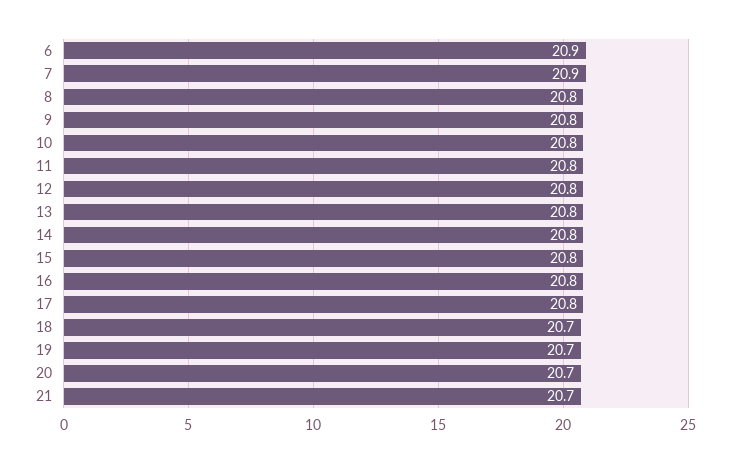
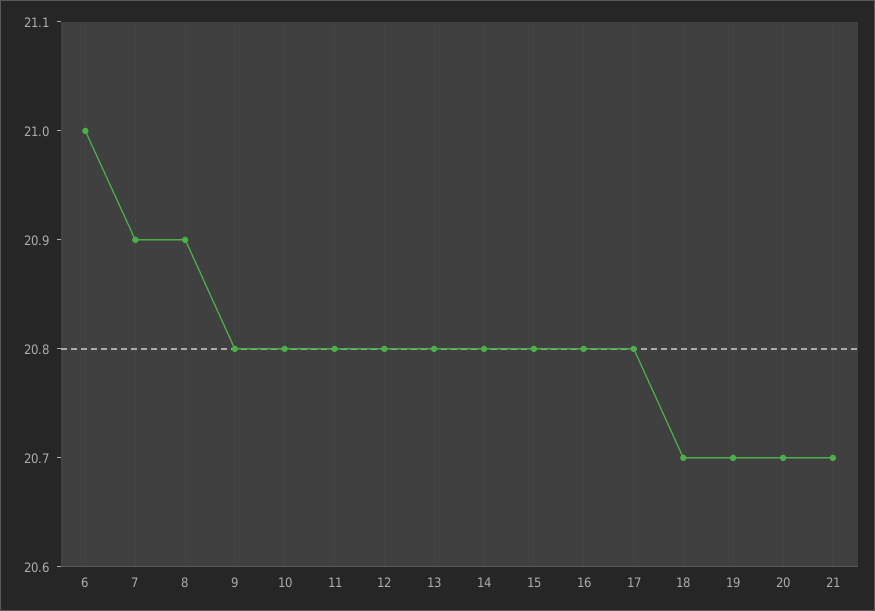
6: 20.9 -> 21
8: 20.8 -> 20.9

